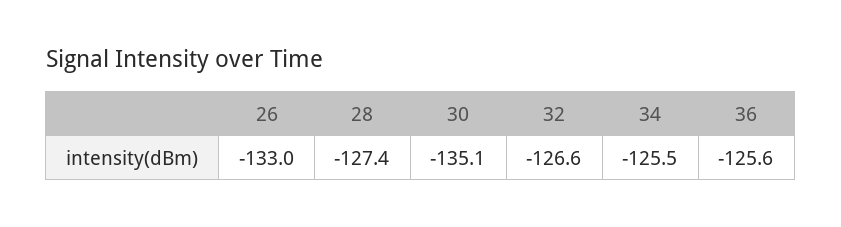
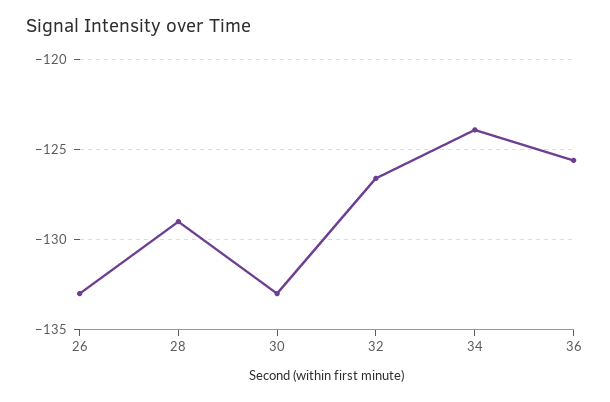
28: -127.4 -> -129
30: -135.1 -> -133
34: -125.5 -> -124

